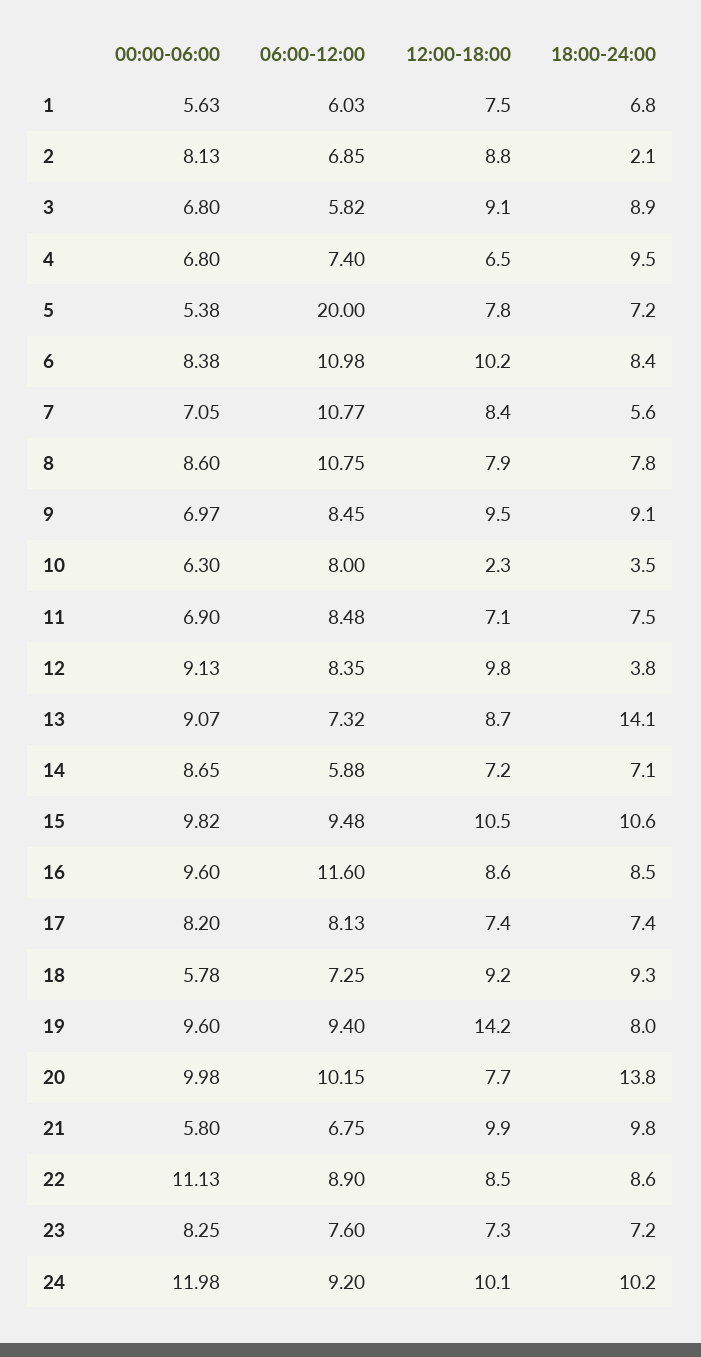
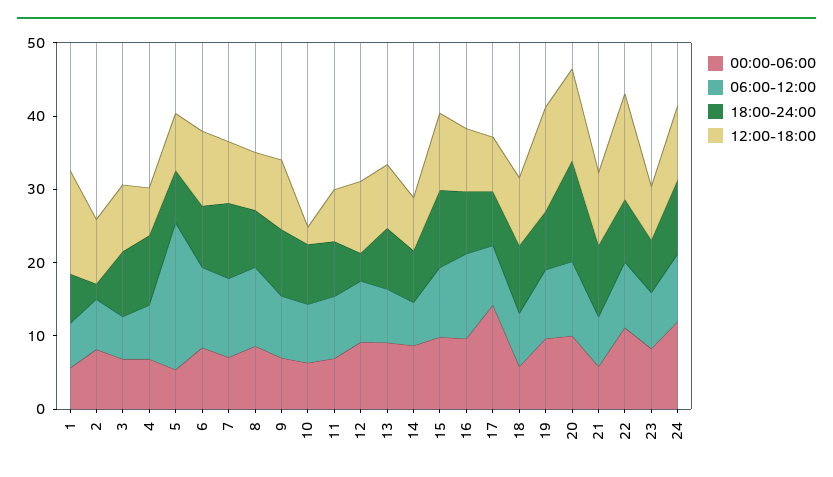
12:00-18:00, 1: 7.5 -> 14
18:00-24:00, 7: 5.6 -> 10
18:00-24:00, 10: 3.5 -> 8
18:00-24:00, 13: 14.1 -> 8
00:00-06:00, 17: 8.2 -> 14
12:00-18:00, 20: 7.7 -> 12
12:00-18:00, 22: 8.5 -> 14

